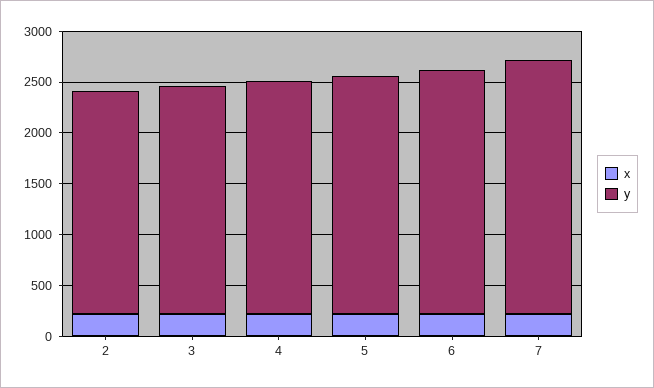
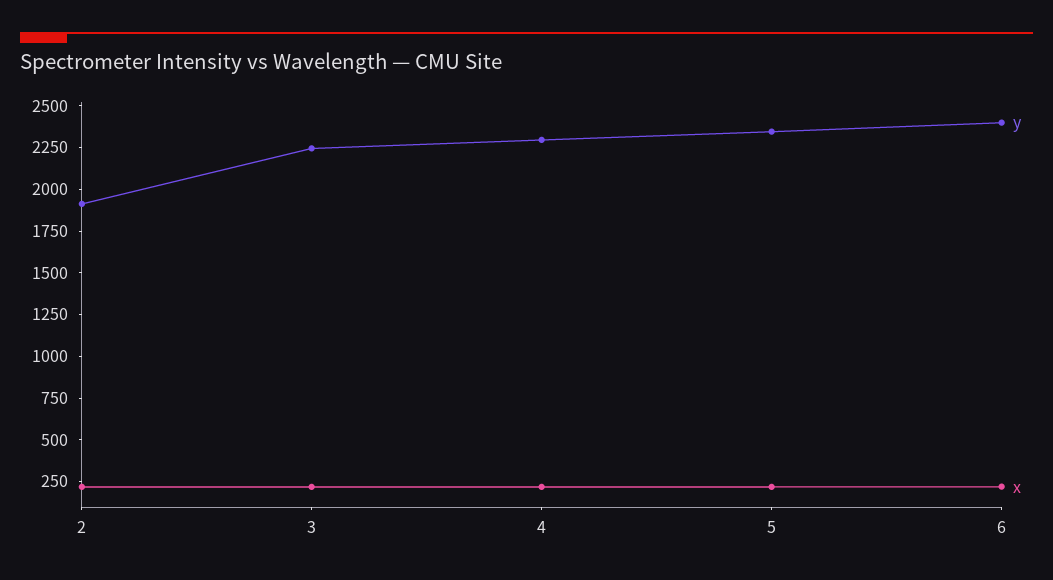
y, 2: 2200 -> 1900
x, 7: 200 -> none
y, 7: 2500 -> none

